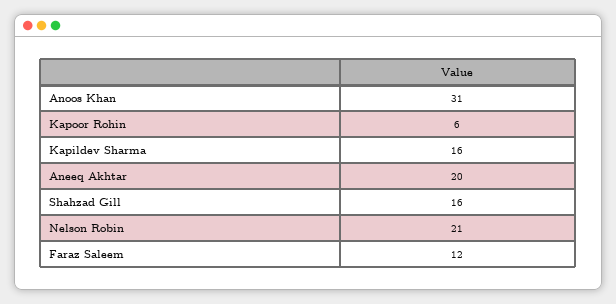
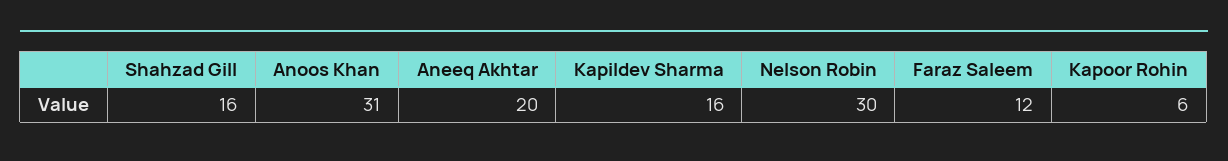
Nelson Robin: 21 -> 30

